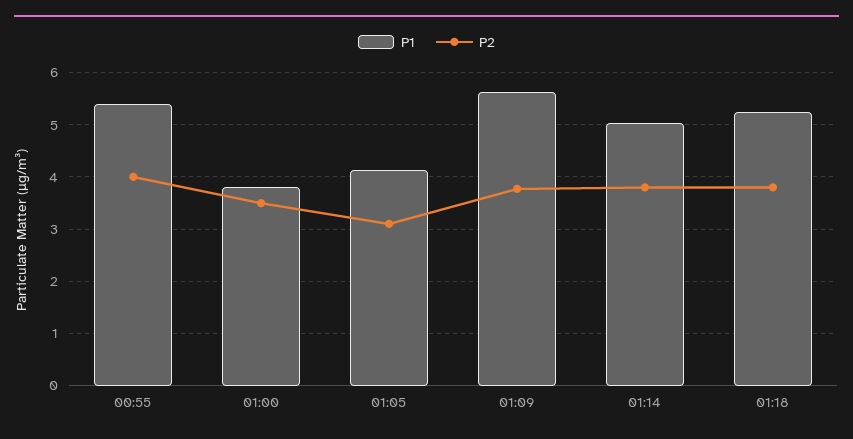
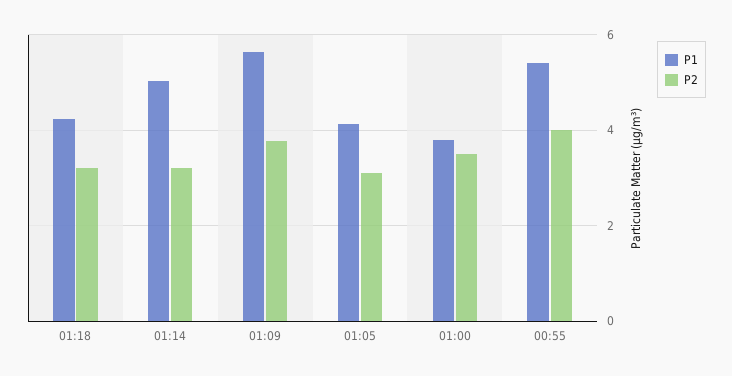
P2, 01:14: 3.8 -> 3.2
P1, 01:18: 5.2 -> 4.2
P2, 01:18: 3.8 -> 3.2

